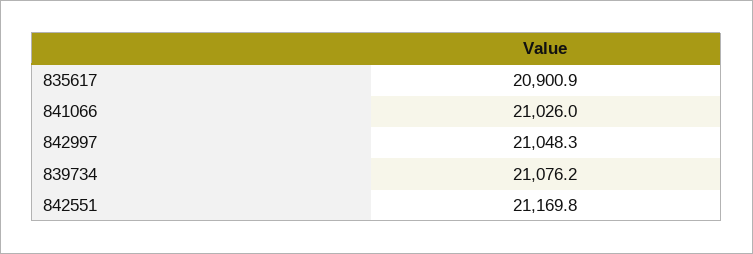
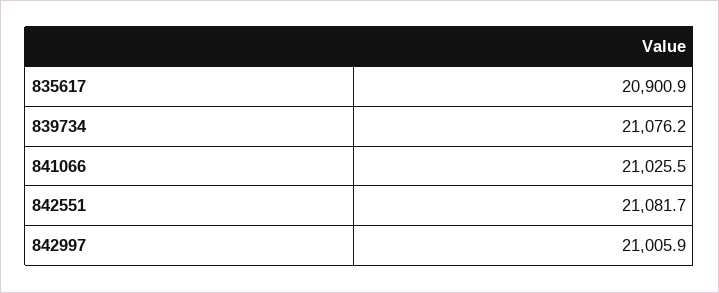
841066: 21026 -> 21025.5
842997: 21048.3 -> 21005.9
842551: 21169.8 -> 21081.7

